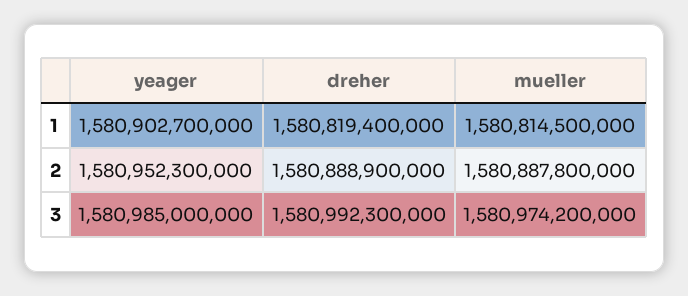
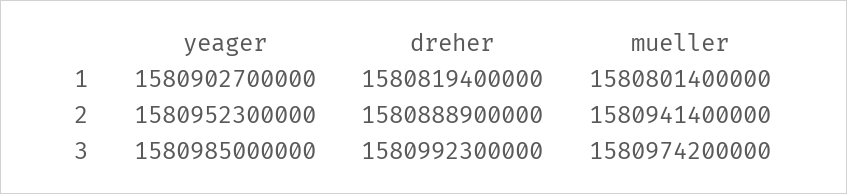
mueller, 1: 1580814500000 -> 1580801400000
mueller, 2: 1580887800000 -> 1580941400000

